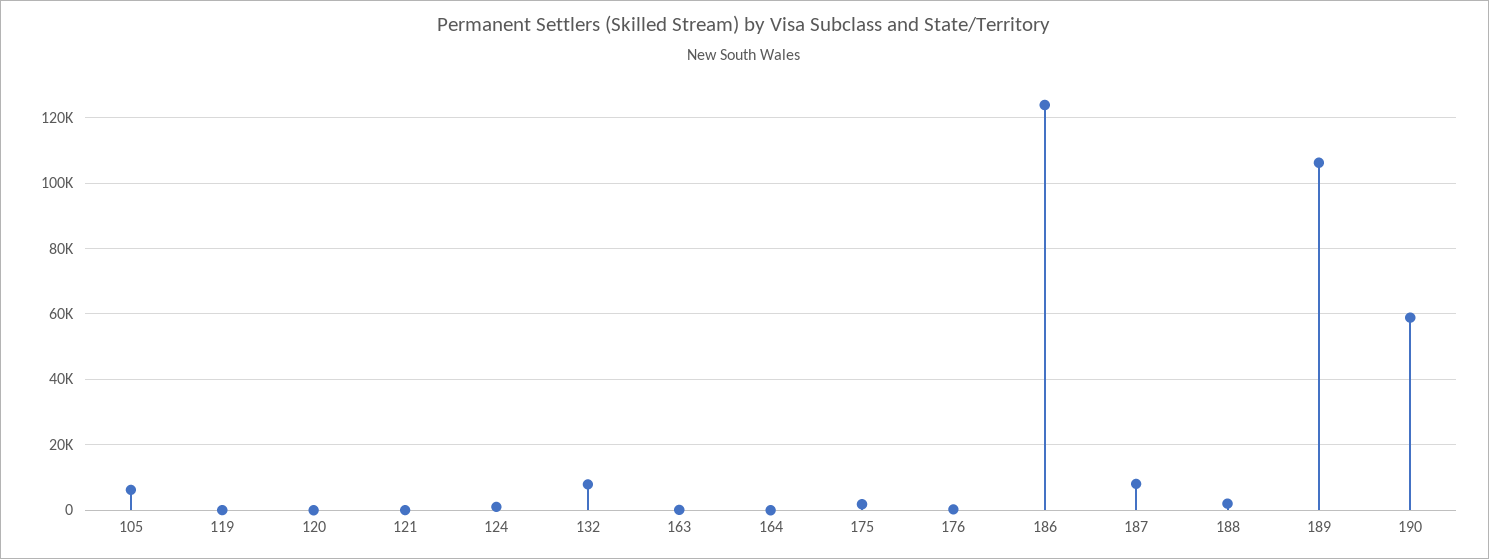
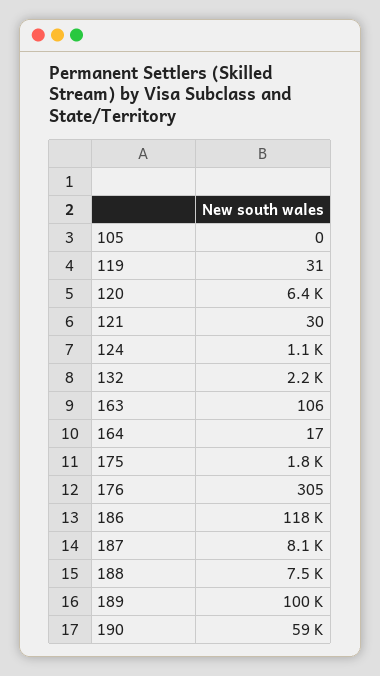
105: 6000 -> 0
120: 0 -> 6400
132: 8000 -> 2200
186: 124000 -> 118000
188: 2000 -> 7500
189: 106000 -> 100000

